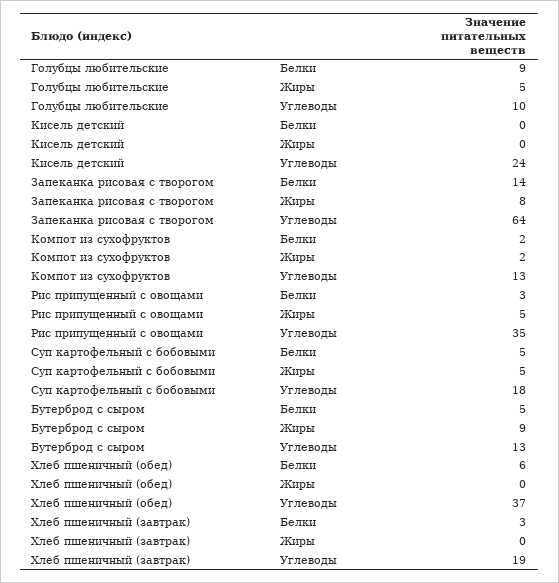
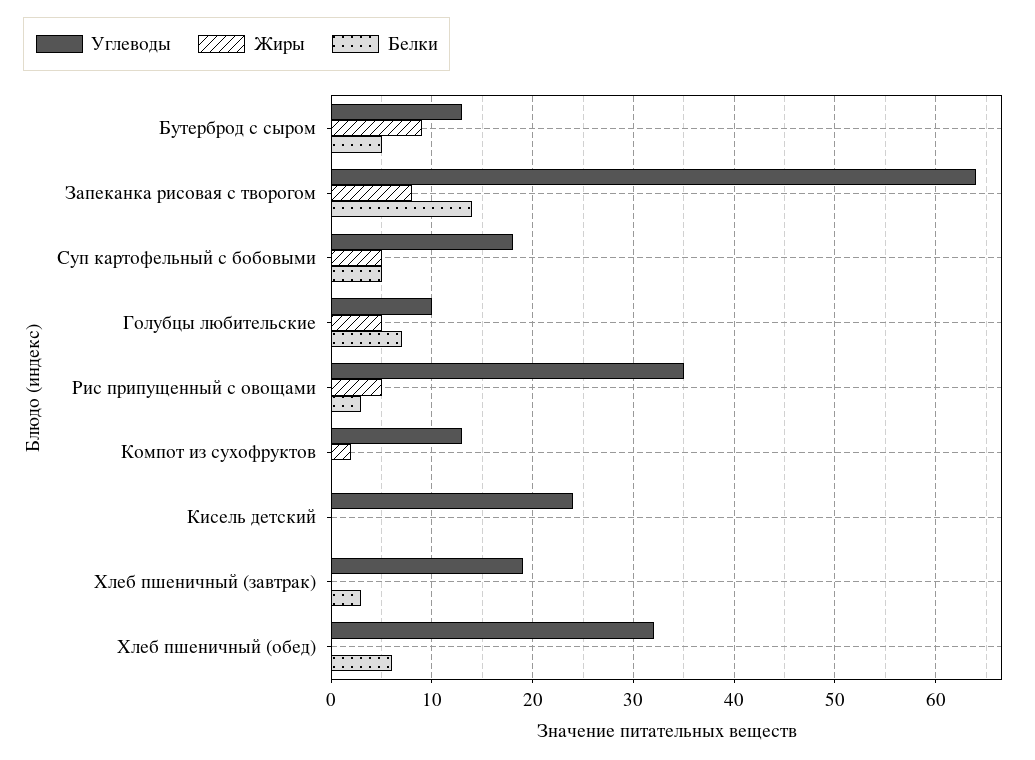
Белки, Голубцы любительские: 9 -> 7
Белки, Компот из сухофруктов: 2 -> 0
Углеводы, Хлеб пшеничный (обед): 37 -> 32

